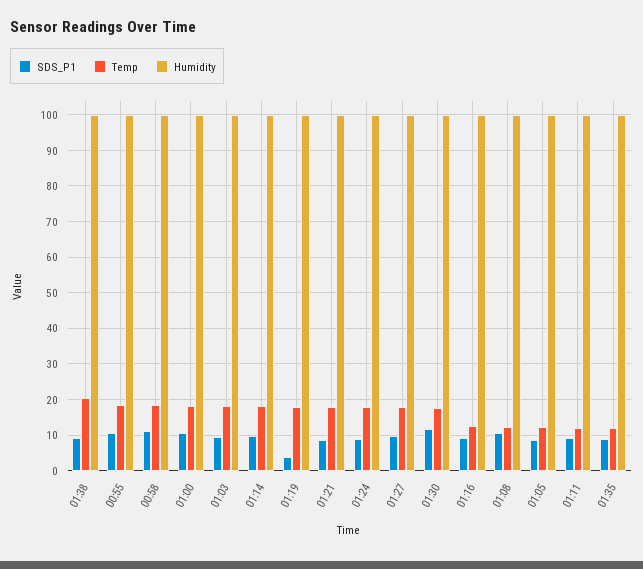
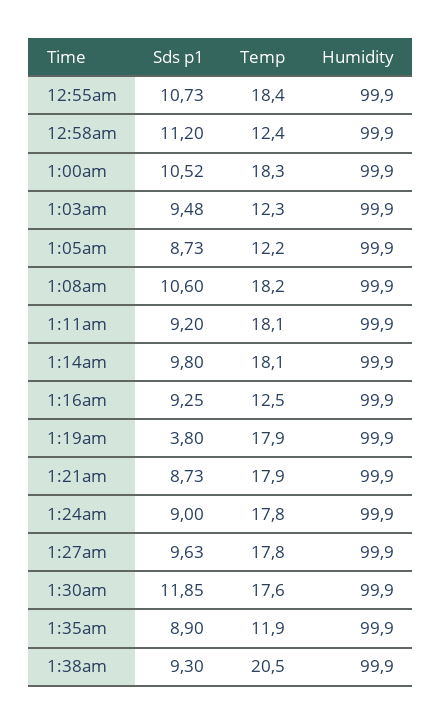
Temp, 00:58: 18 -> 12.4
Temp, 01:03: 18 -> 12.3
Temp, 01:08: 12 -> 18.2
Temp, 01:11: 12 -> 18.1

